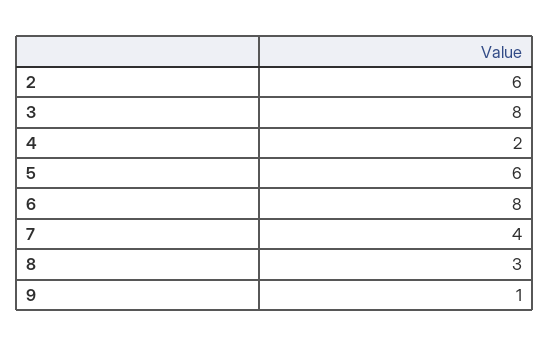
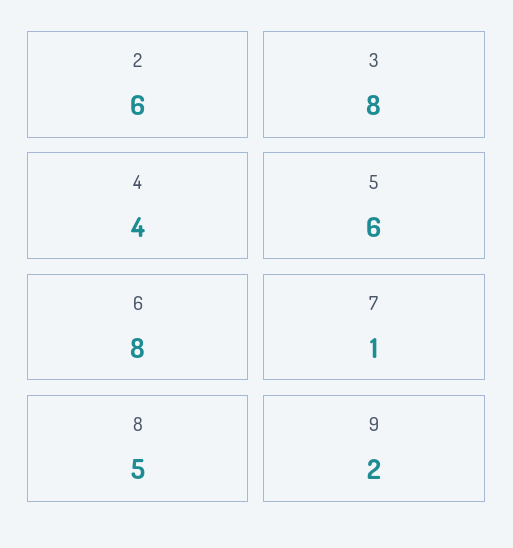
4: 2 -> 4
7: 4 -> 1
8: 3 -> 5
9: 1 -> 2

